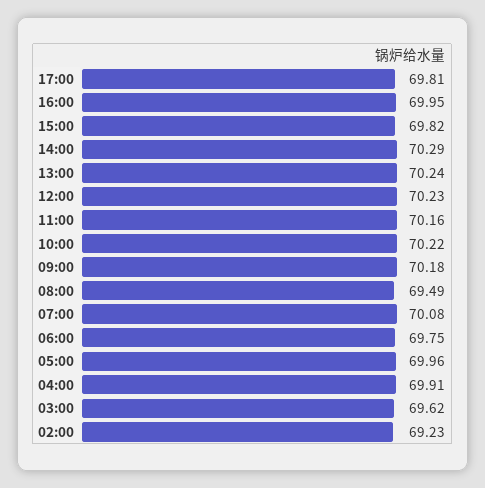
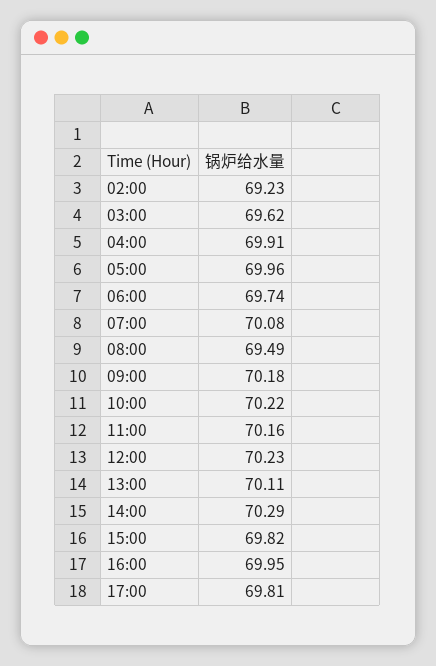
13:00: 70.24 -> 70.11
06:00: 69.75 -> 69.74

